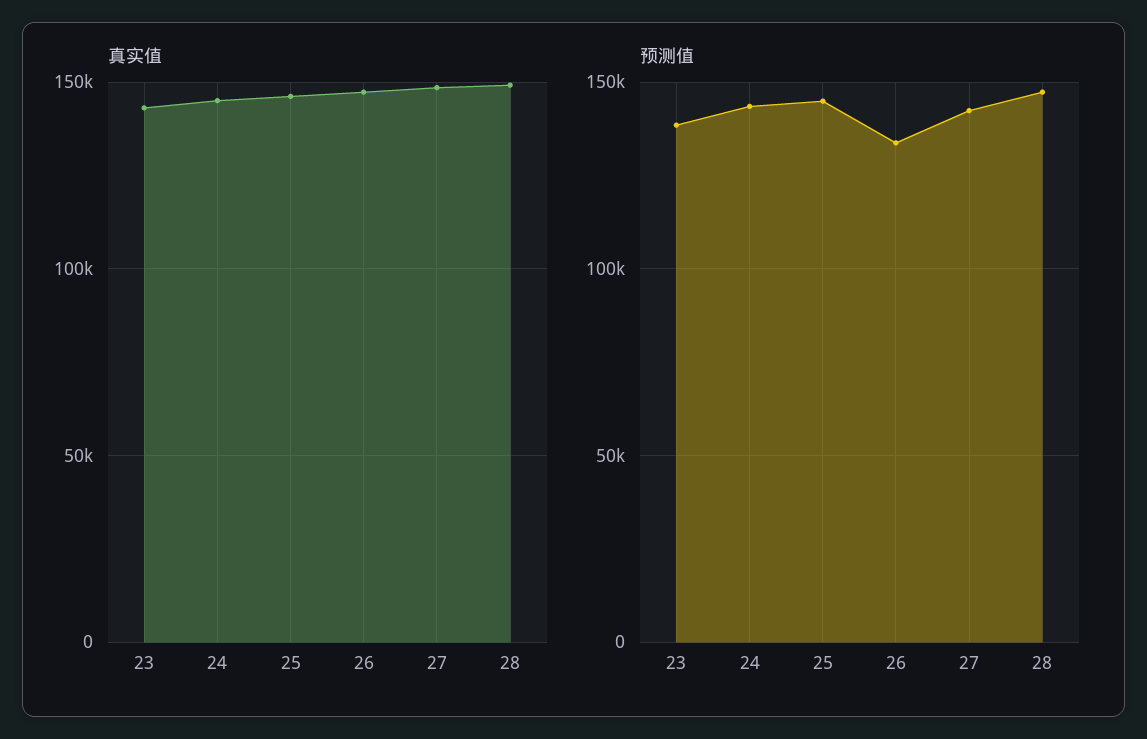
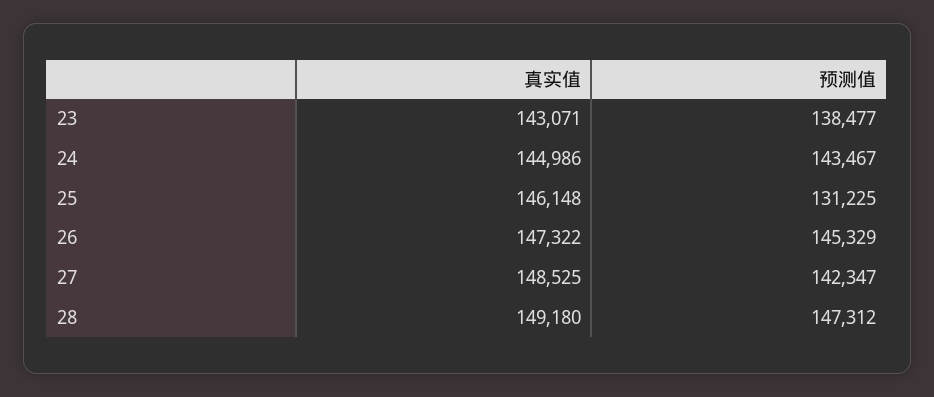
预测值, 25: 145000 -> 131225
预测值, 26: 135000 -> 145329

